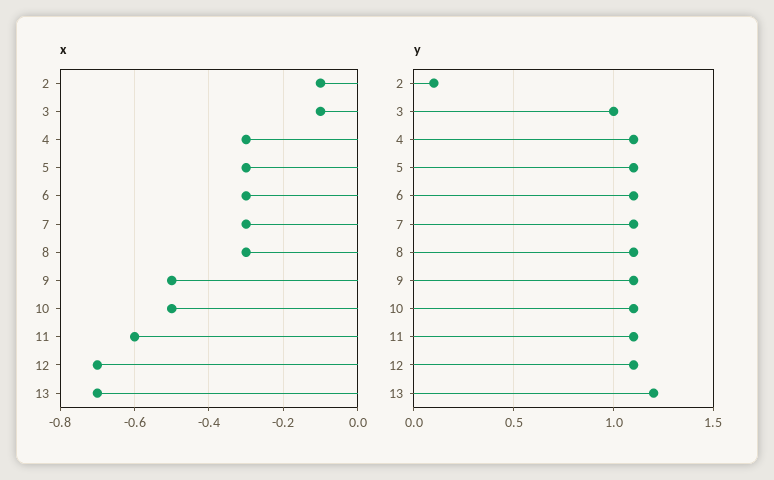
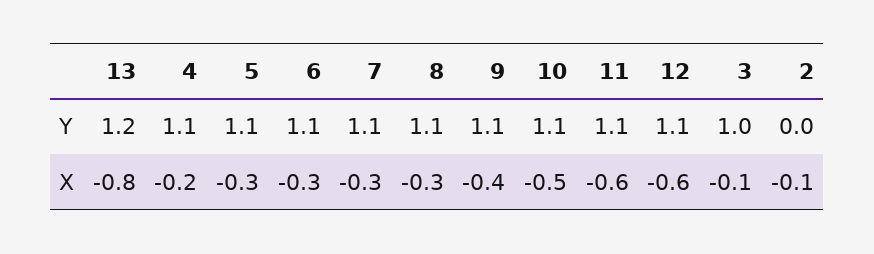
x, 4: -0.3 -> -0.2
x, 9: -0.5 -> -0.4
x, 12: -0.7 -> -0.6
x, 13: -0.7 -> -0.8
y, 2: 0.1 -> 0

